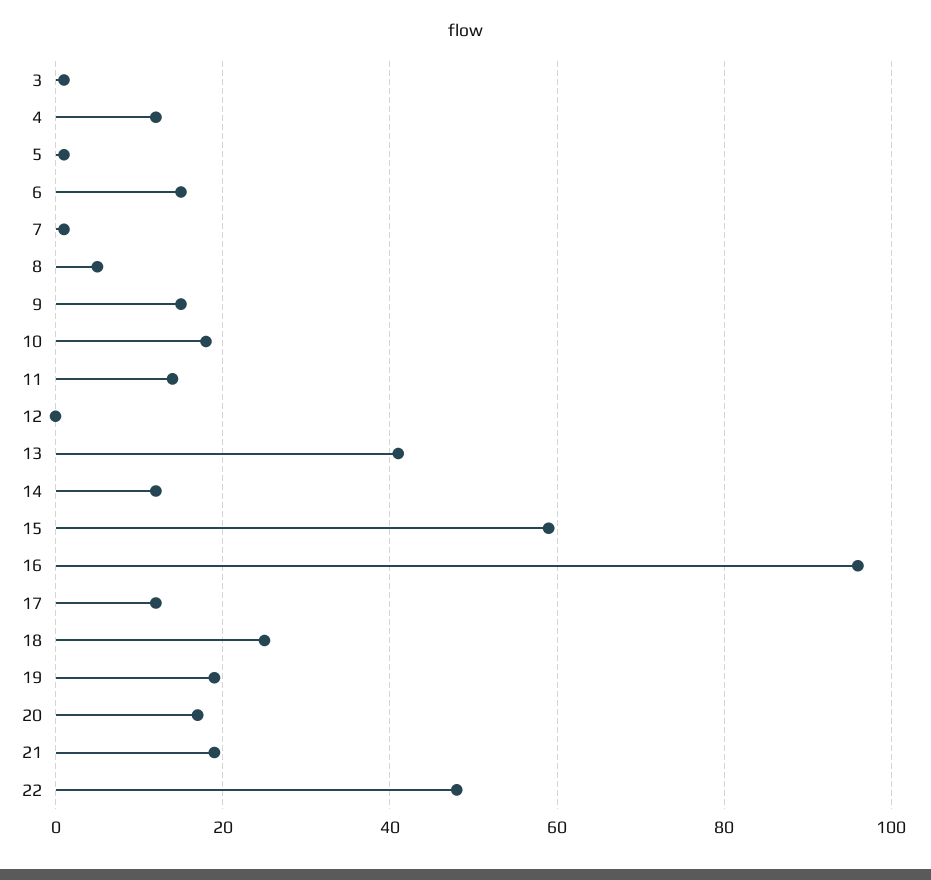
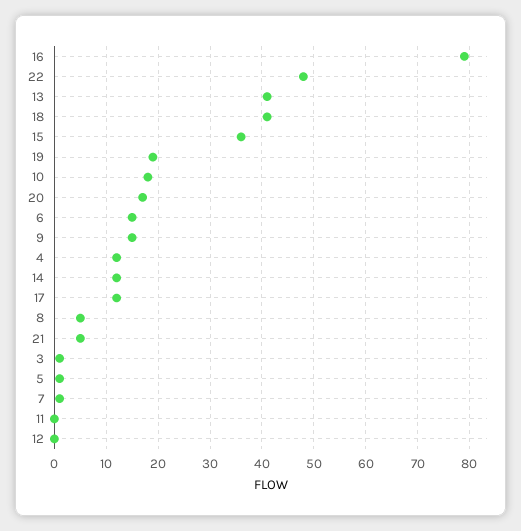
11: 15 -> 0
15: 60 -> 35
16: 95 -> 80
18: 25 -> 40
21: 20 -> 5

